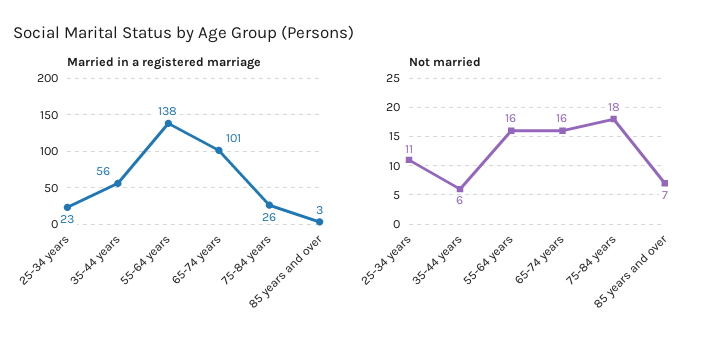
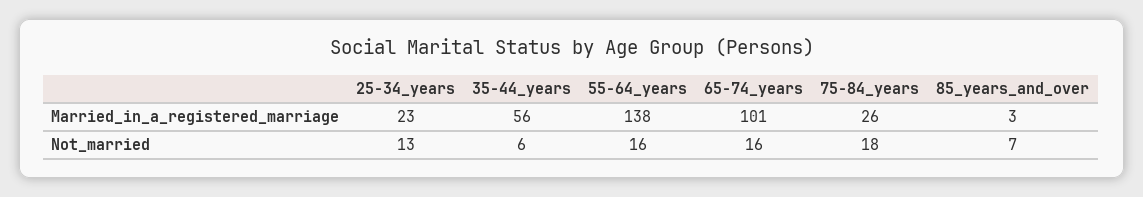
Not married, 25-34 years: 11 -> 13

